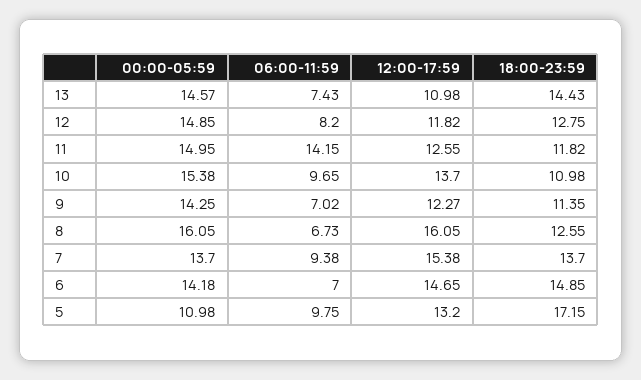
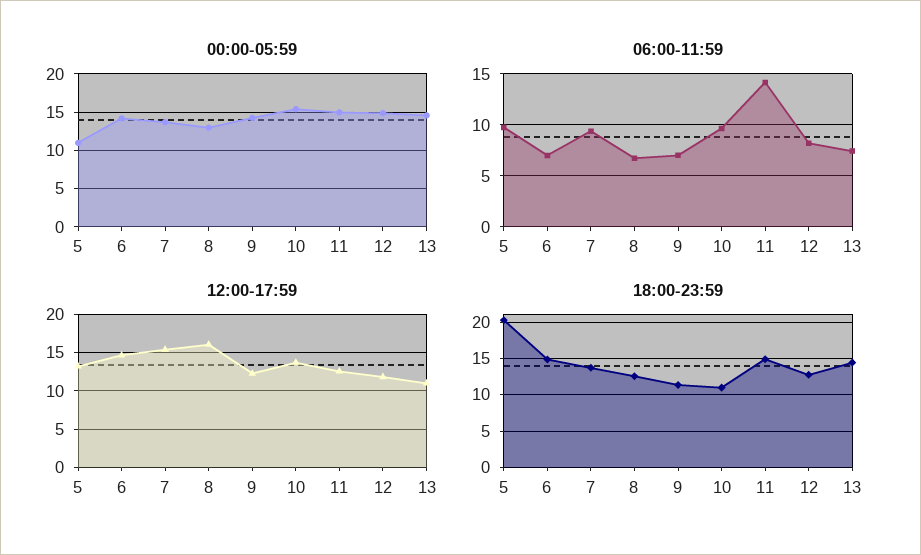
18:00-23:59, 11: 11.82 -> 15
00:00-05:59, 8: 16.05 -> 13
18:00-23:59, 5: 17.15 -> 20

